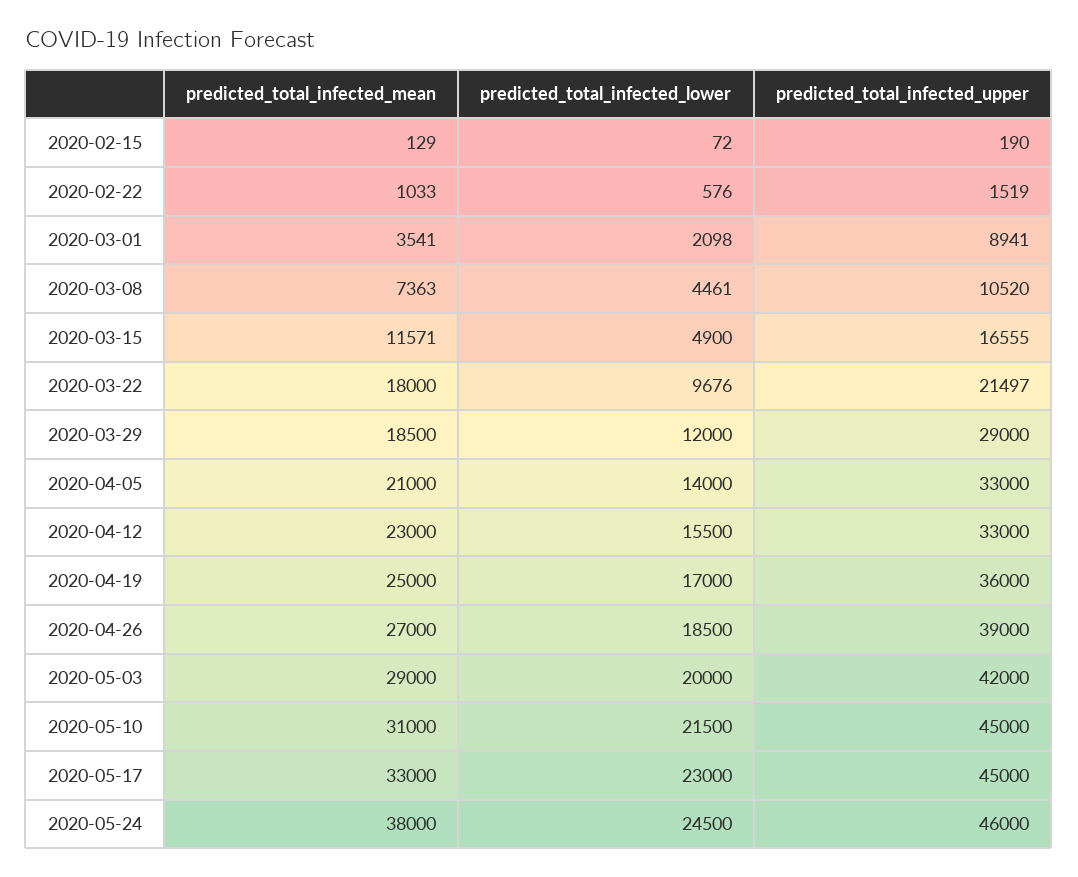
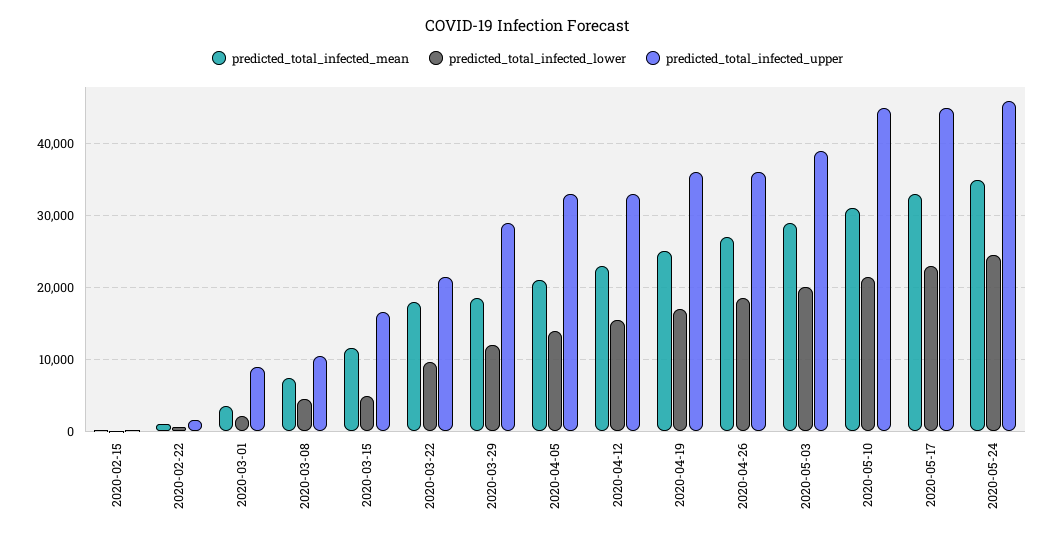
predicted_total_infected_upper, 2020-04-26: 39000 -> 36000
predicted_total_infected_upper, 2020-05-03: 42000 -> 39000
predicted_total_infected_mean, 2020-05-24: 38000 -> 35000

